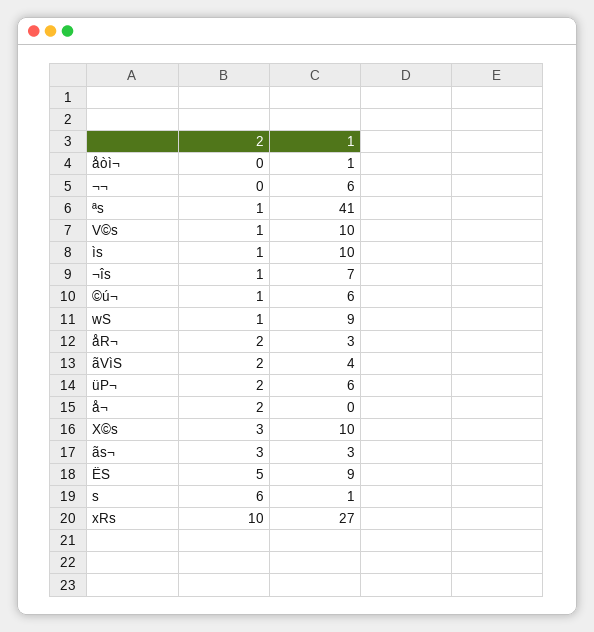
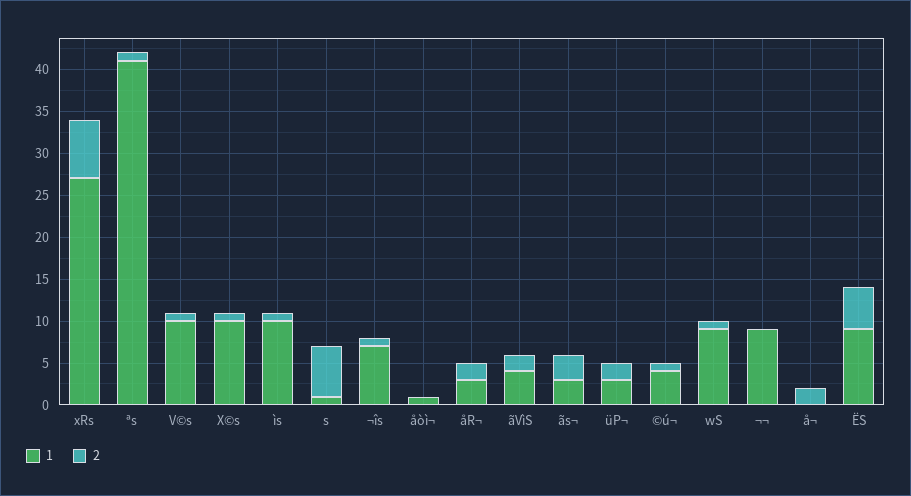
1, ¬¬: 6 -> 9
1, ©ú¬: 6 -> 4
1, üP¬: 6 -> 3
2, X©s: 3 -> 1
2, xRs: 10 -> 7

